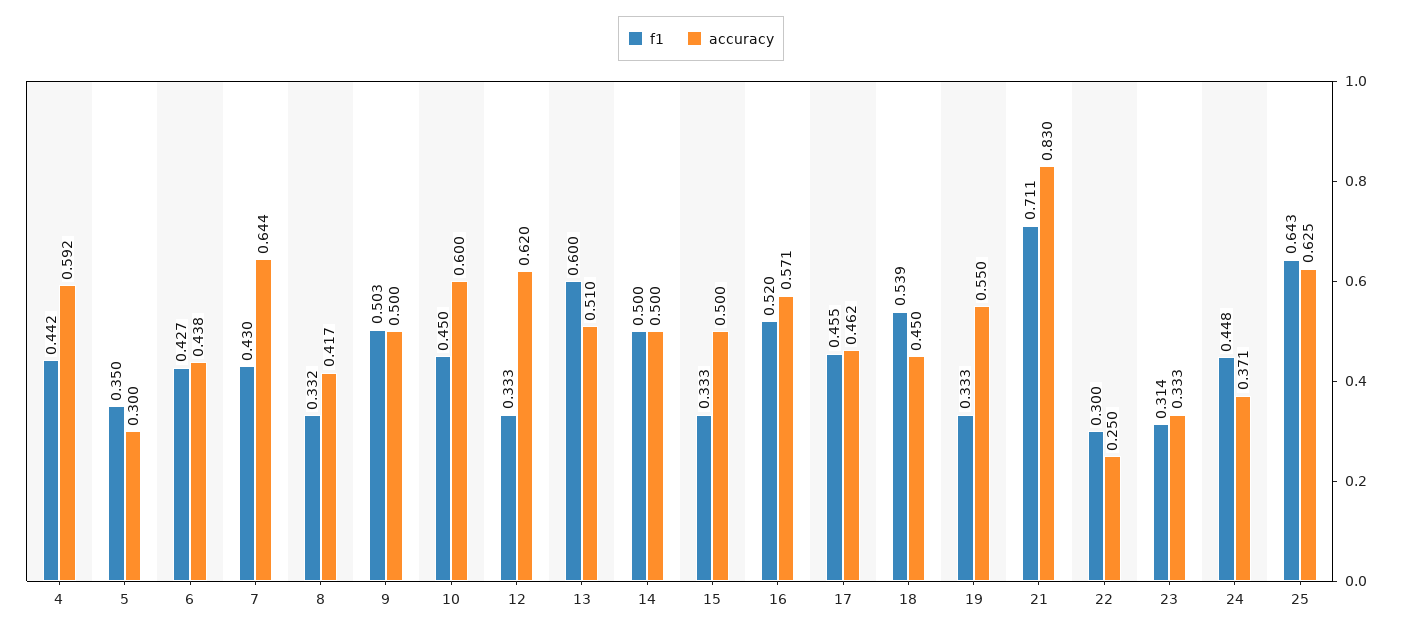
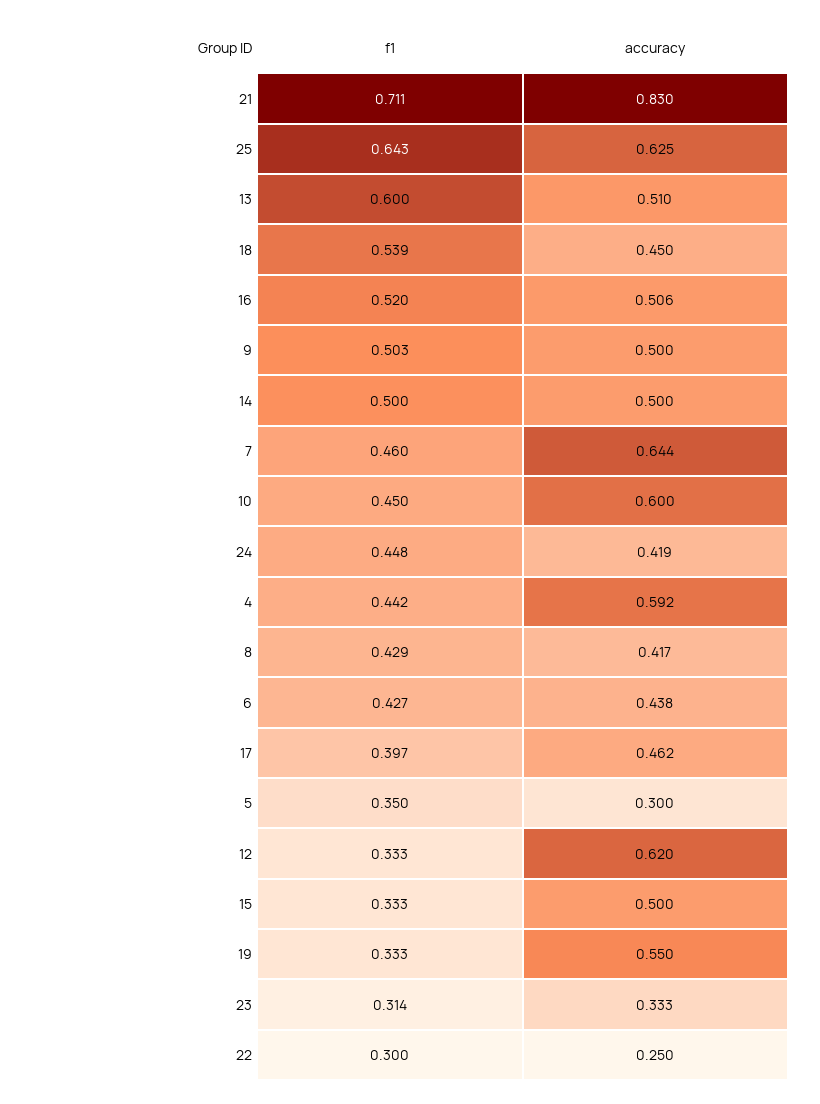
f1, 7: 0.43 -> 0.46
f1, 8: 0.332 -> 0.429
accuracy, 16: 0.571 -> 0.506
f1, 17: 0.455 -> 0.397
accuracy, 24: 0.371 -> 0.419

